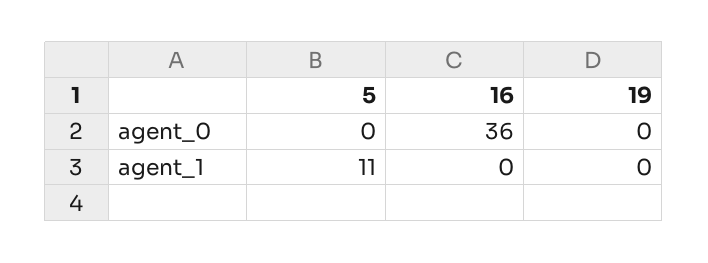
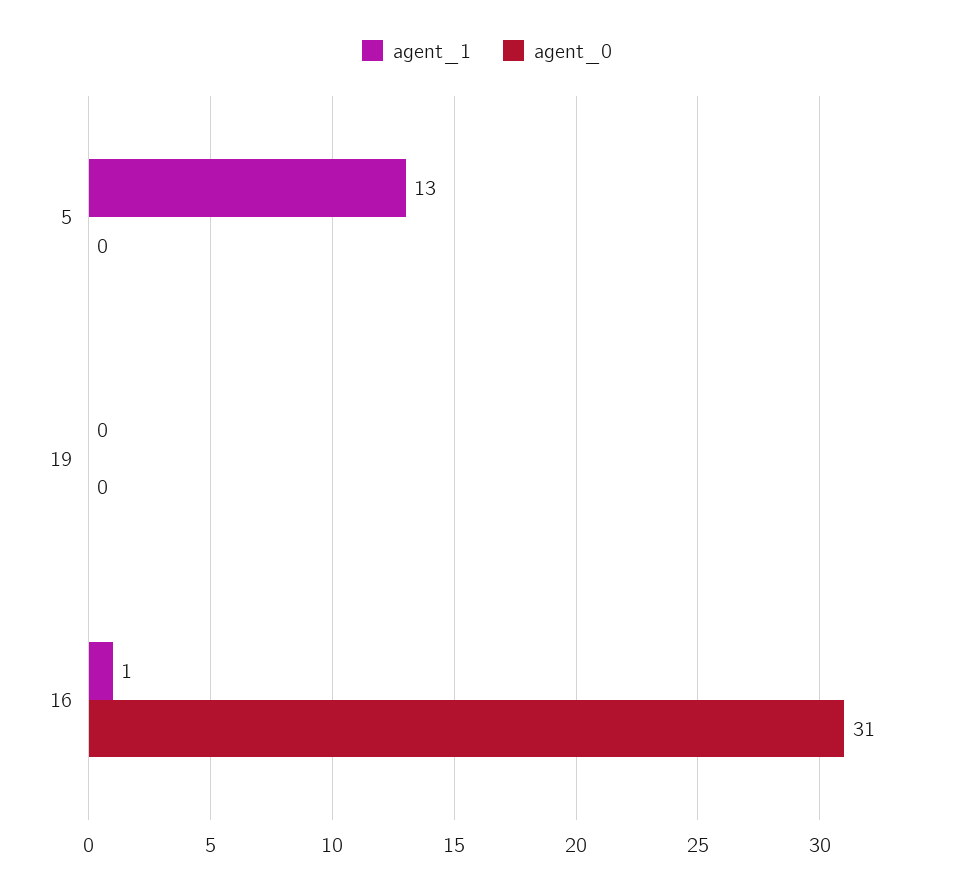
agent_0, 16: 36 -> 31
agent_1, 5: 11 -> 13
agent_1, 16: 0 -> 1

